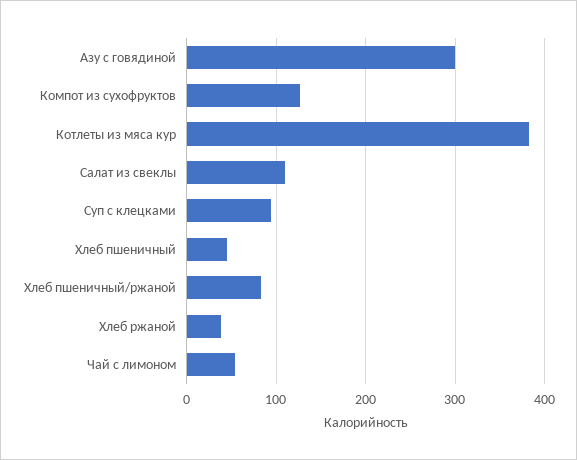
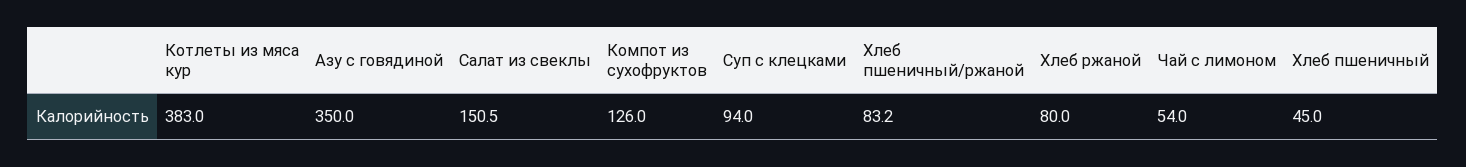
Азу с говядиной: 300 -> 350
Салат из свеклы: 110 -> 150.5
Хлеб ржаной: 40 -> 80

